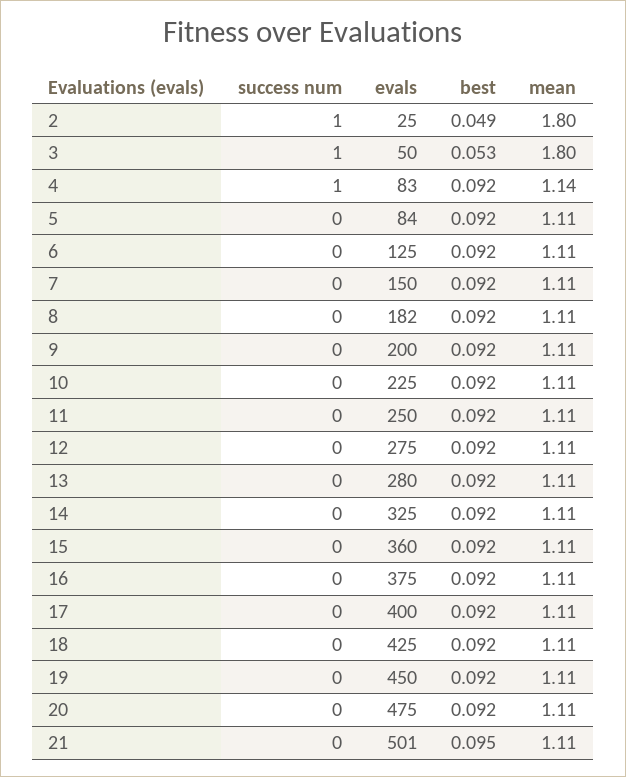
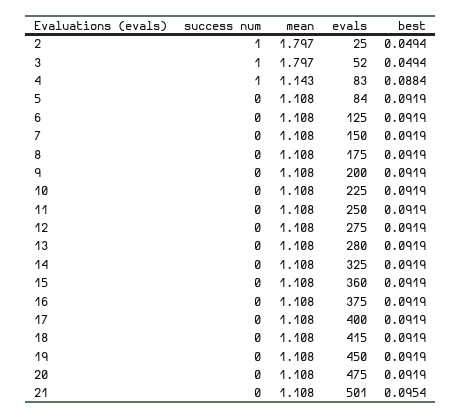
evals, 3: 50 -> 52
best, 3: 0.053 -> 0.0494
best, 4: 0.092 -> 0.0884
evals, 8: 182 -> 175
evals, 18: 425 -> 415

